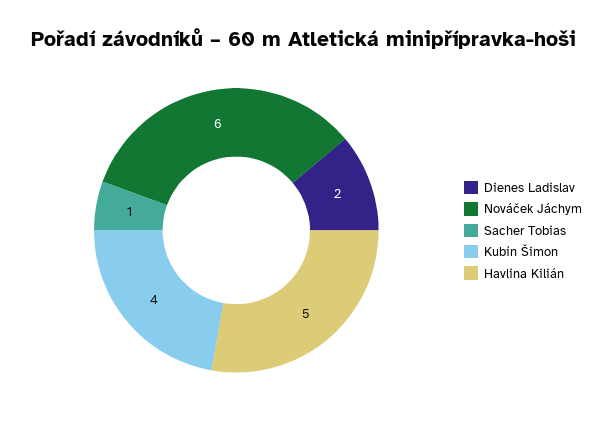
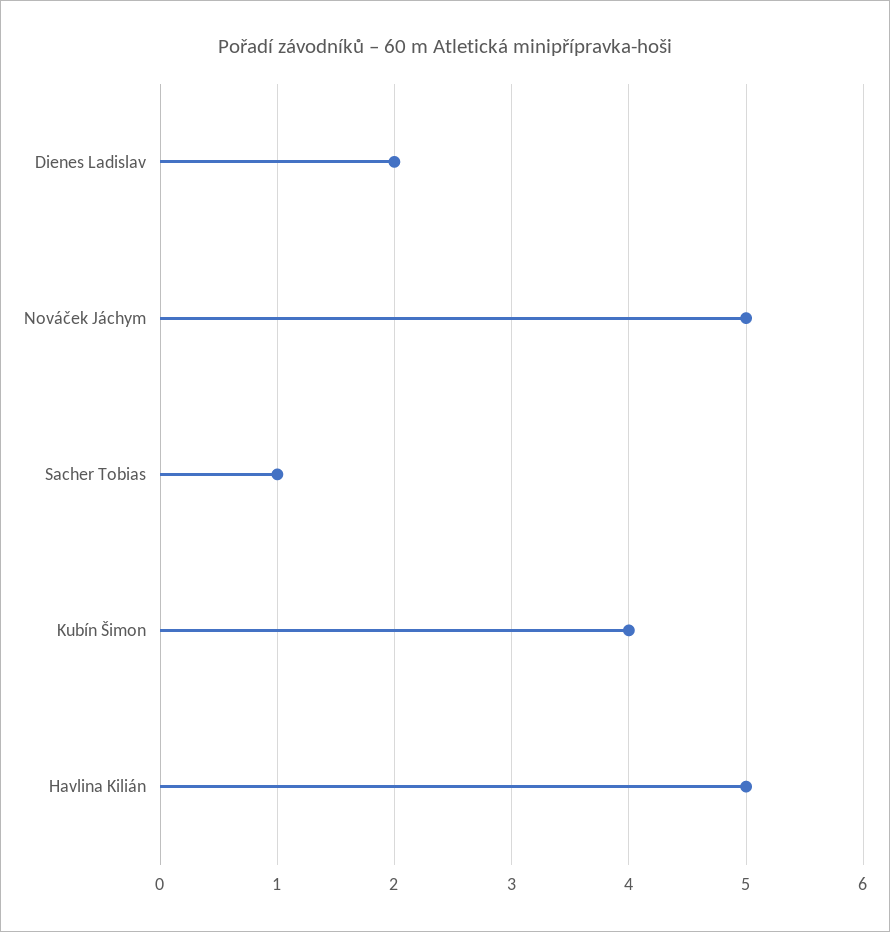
Nováček Jáchym: 6 -> 5

